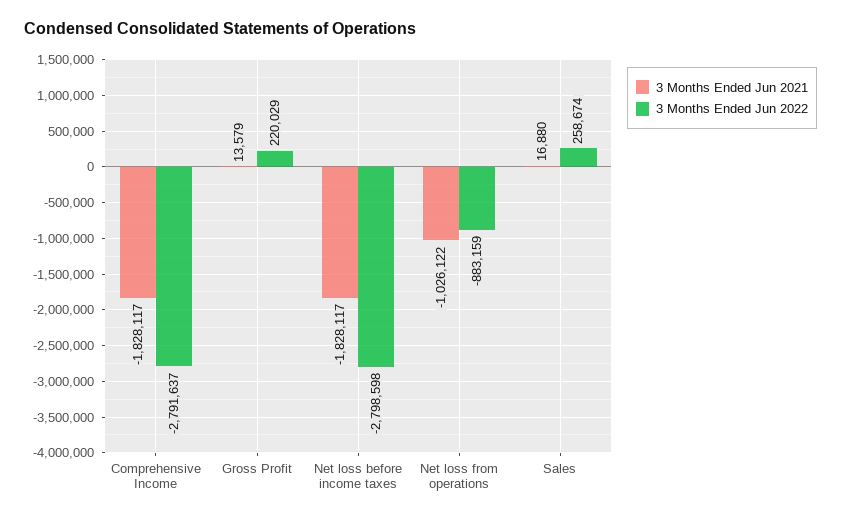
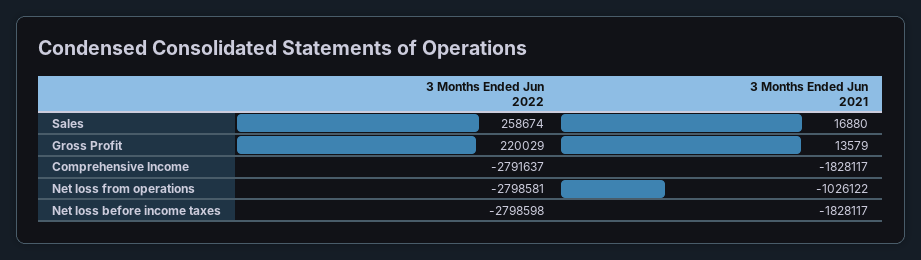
3 Months Ended Jun 2022, Net loss from operations: -883159 -> -2798581

